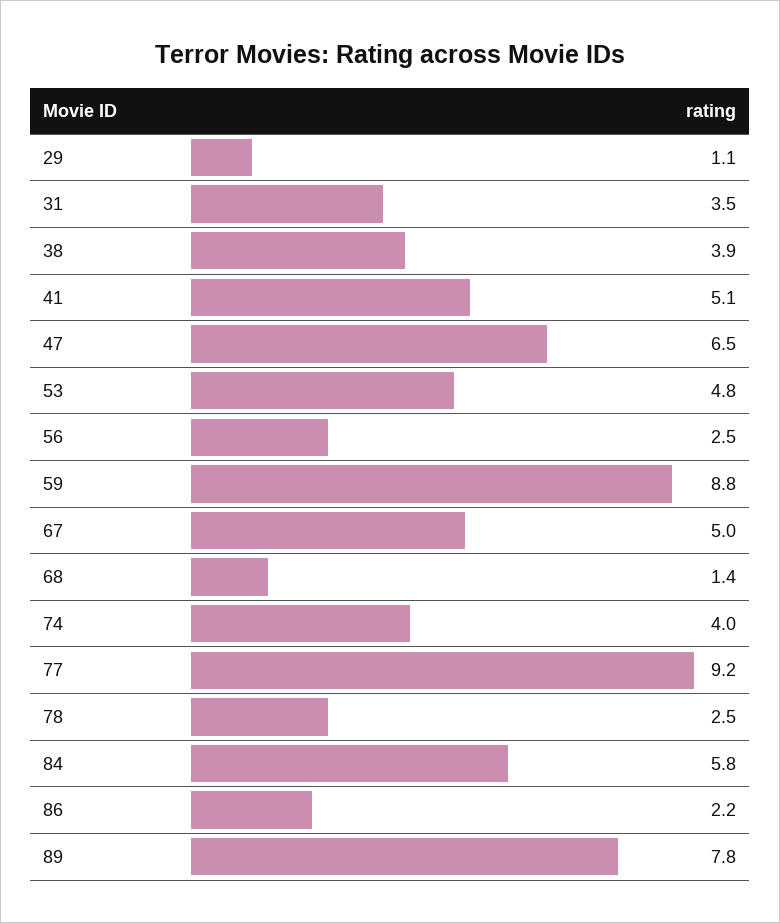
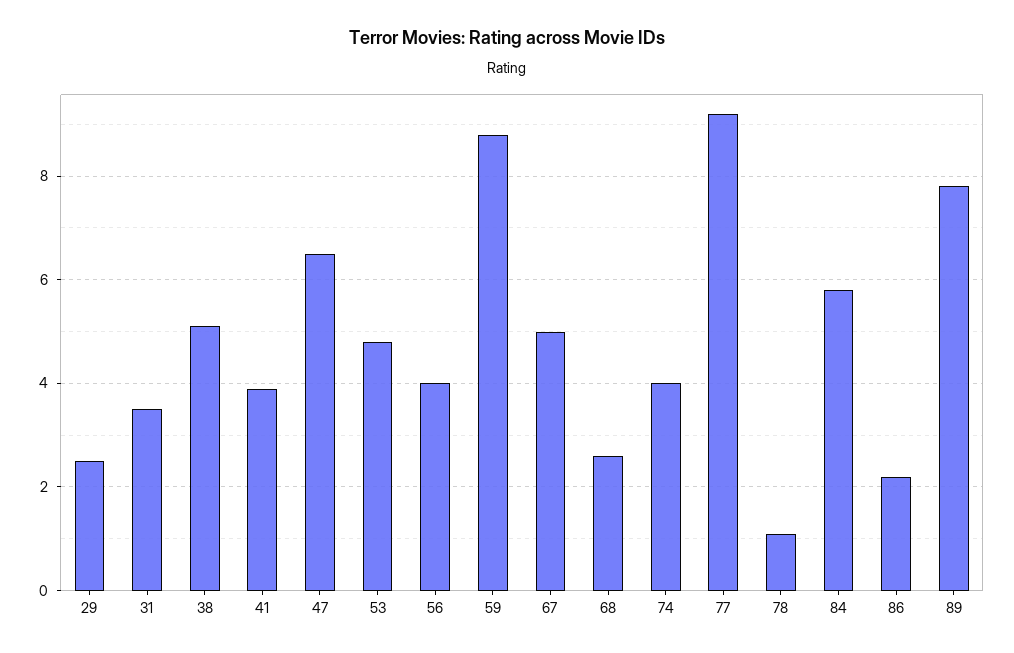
29: 1.1 -> 2.5
38: 3.9 -> 5
41: 5.1 -> 4
56: 2.5 -> 4
68: 1.4 -> 2.5
78: 2.5 -> 1

